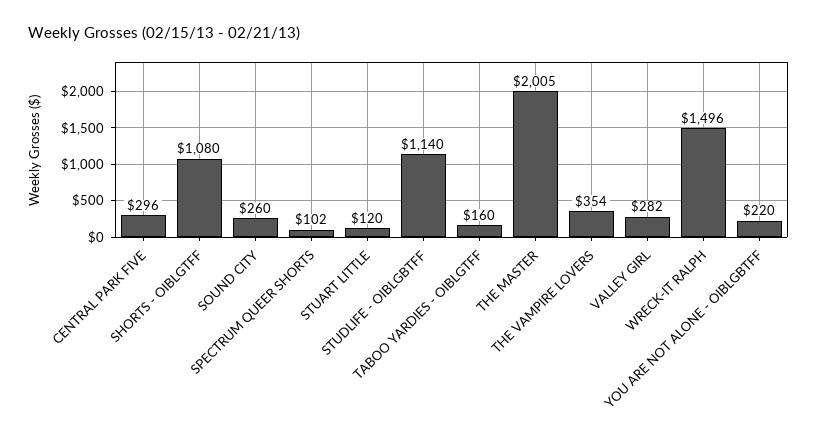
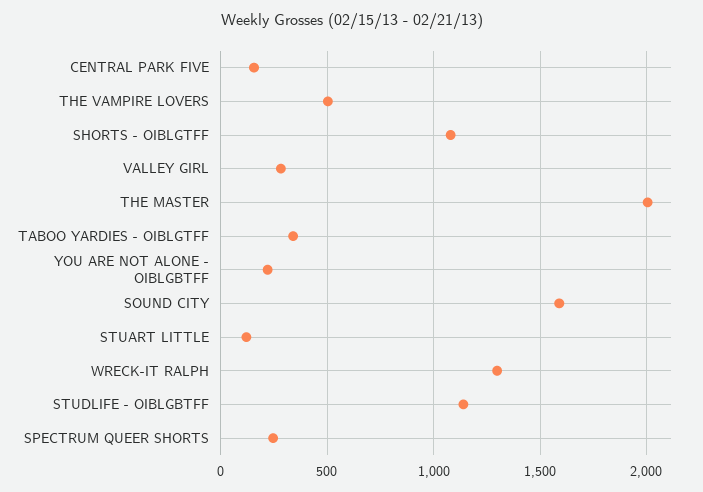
CENTRAL PARK FIVE: 296 -> 150
SOUND CITY: 260 -> 1600
SPECTRUM QUEER SHORTS: 102 -> 250
TABOO YARDIES - OIBLGTFF: 160 -> 350
THE VAMPIRE LOVERS: 354 -> 500
WRECK-IT RALPH: 1496 -> 1300

